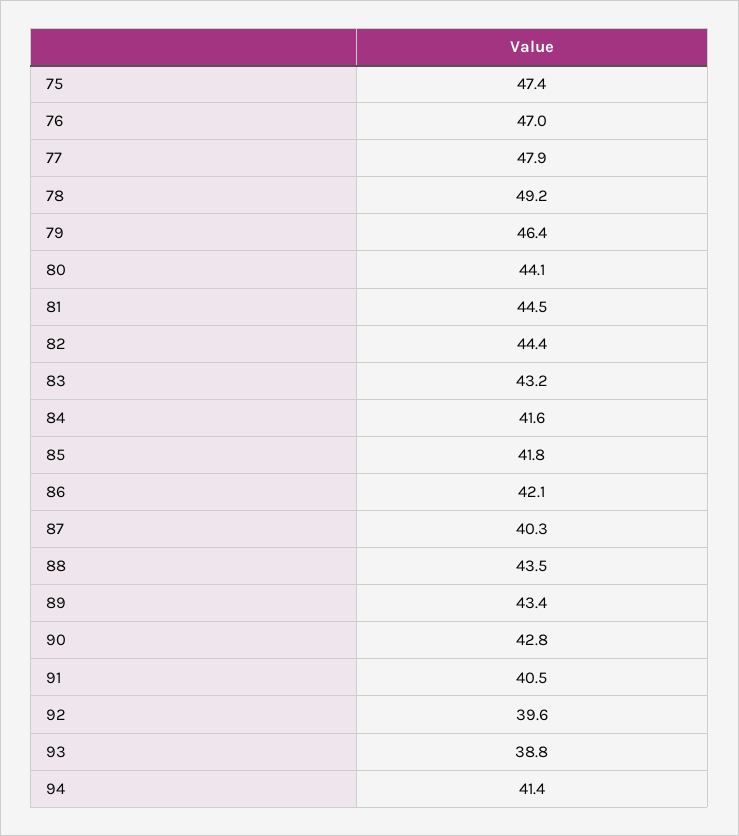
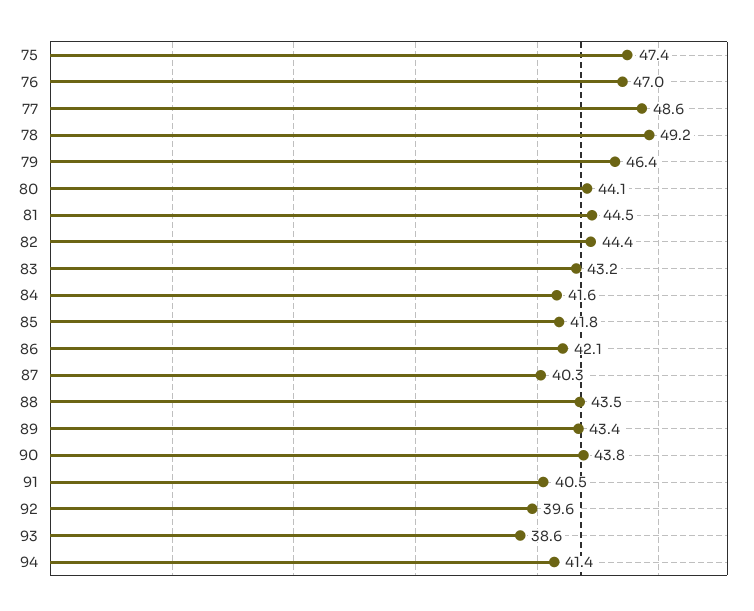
77: 47.9 -> 48.6
90: 42.8 -> 43.8
93: 38.8 -> 38.6

